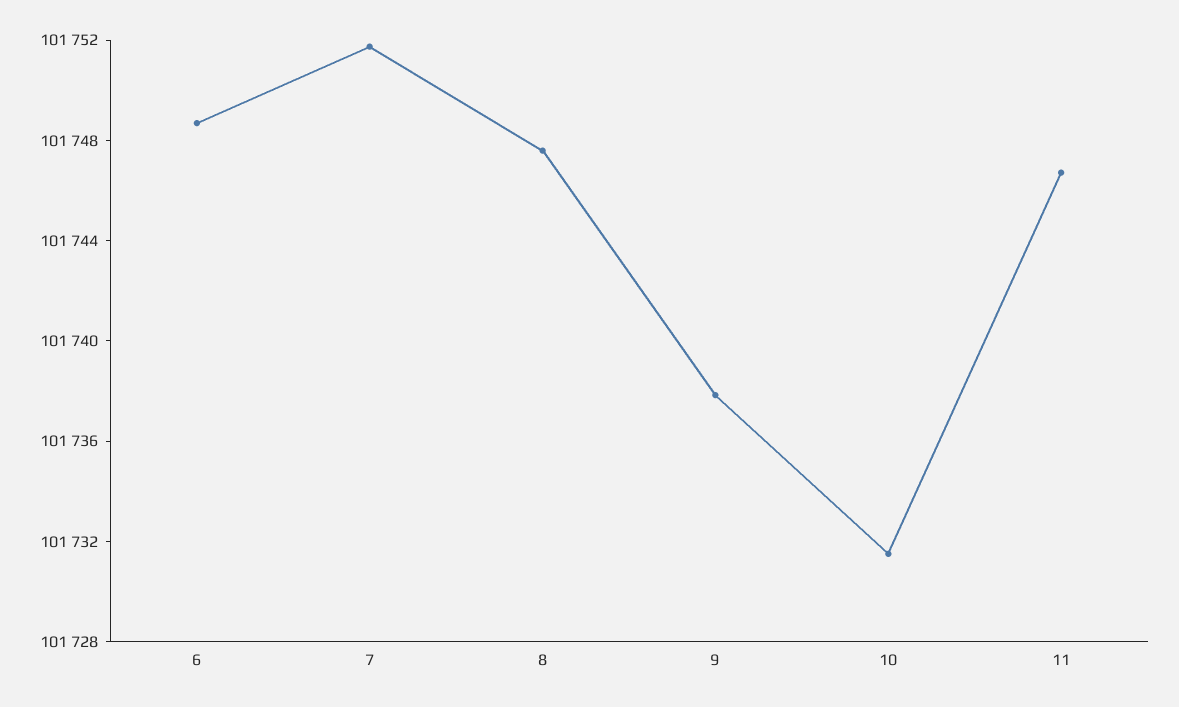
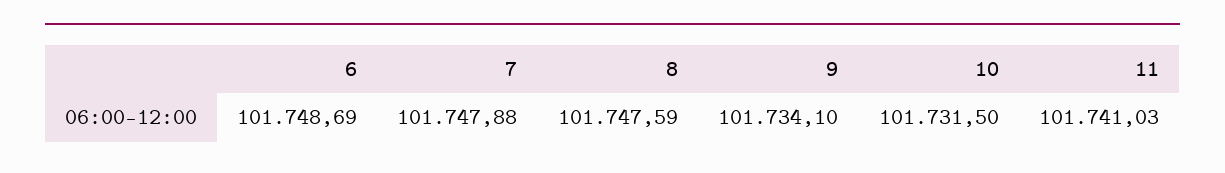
7: 101752 -> 101747.88
9: 101738 -> 101734.1
11: 101747 -> 101741.03

